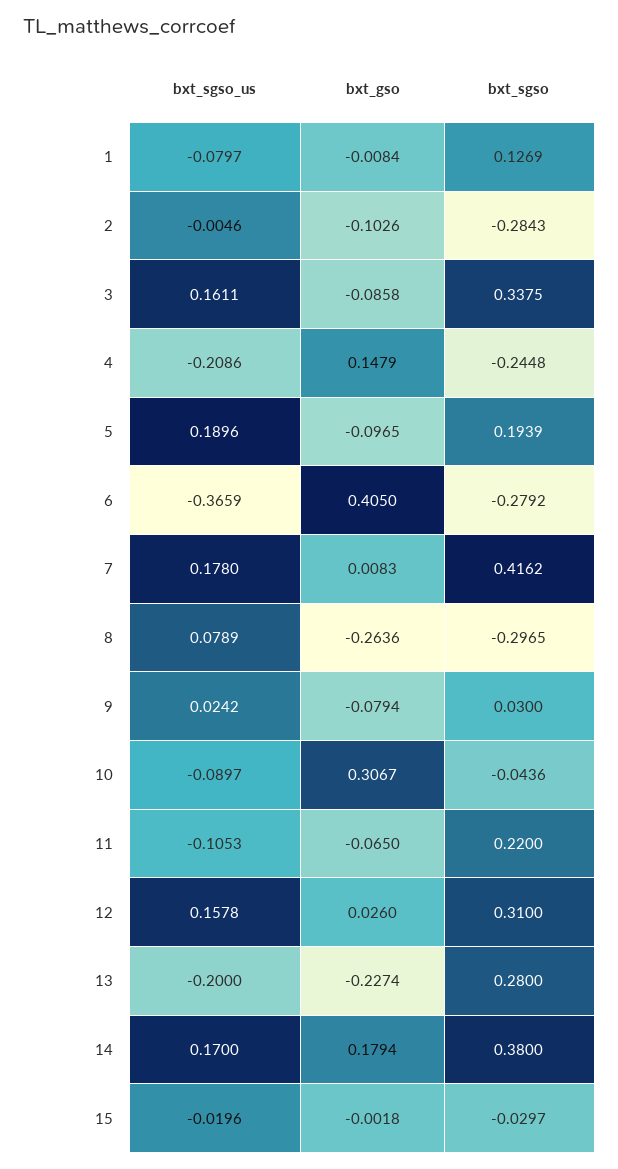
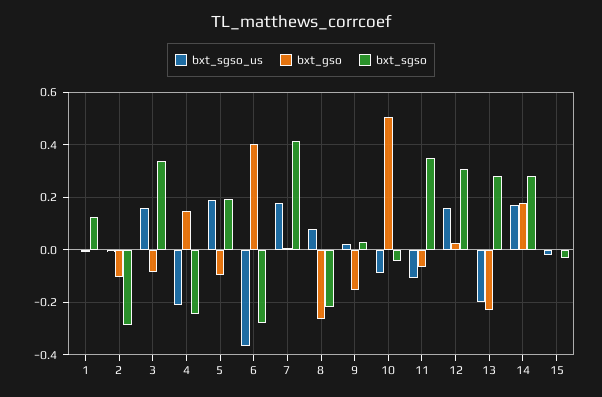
bxt_sgso_us, 1: -0.0797 -> 0
bxt_sgso, 8: -0.2965 -> -0.225
bxt_gso, 9: -0.0794 -> -0.15
bxt_gso, 10: 0.3067 -> 0.5
bxt_sgso, 11: 0.22 -> 0.35
bxt_sgso, 14: 0.38 -> 0.275

